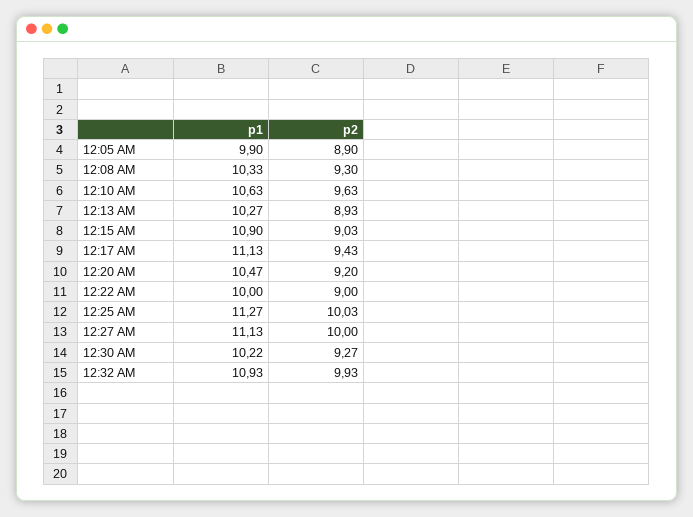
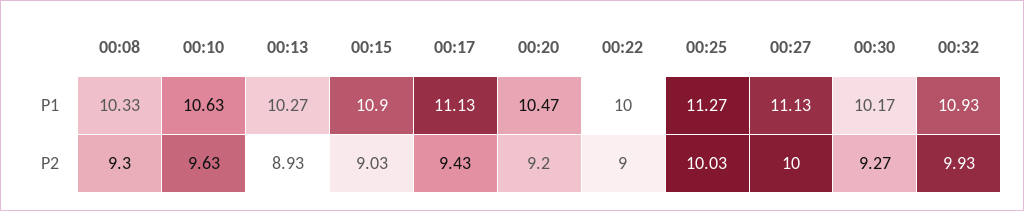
p1, 12:05 AM: 9.9 -> none
p2, 12:05 AM: 8.9 -> none
p1, 12:30 AM: 10.22 -> 10.17

